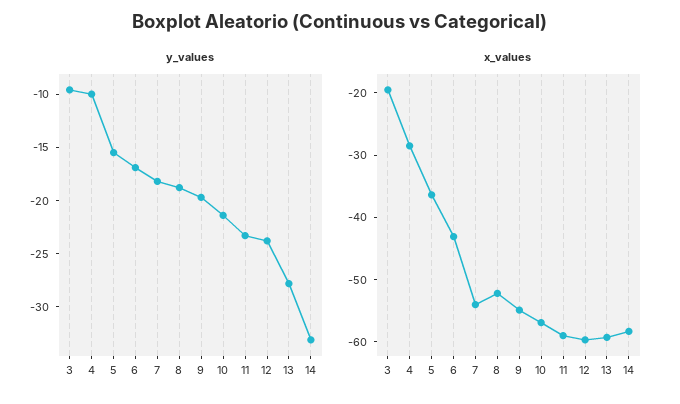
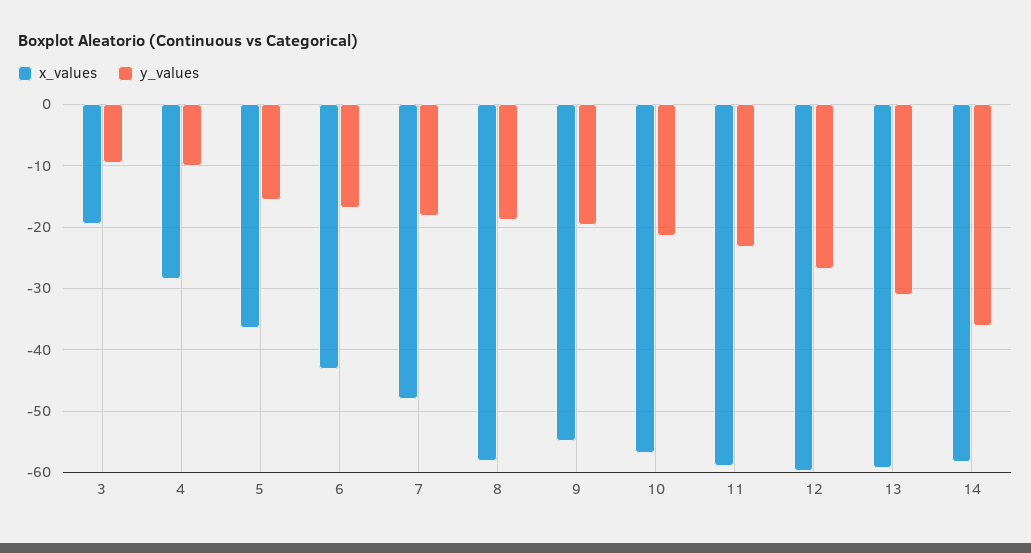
y_values, 12: -24 -> -27
y_values, 13: -28 -> -31
y_values, 14: -33 -> -36
x_values, 7: -54 -> -48
x_values, 8: -52 -> -58

